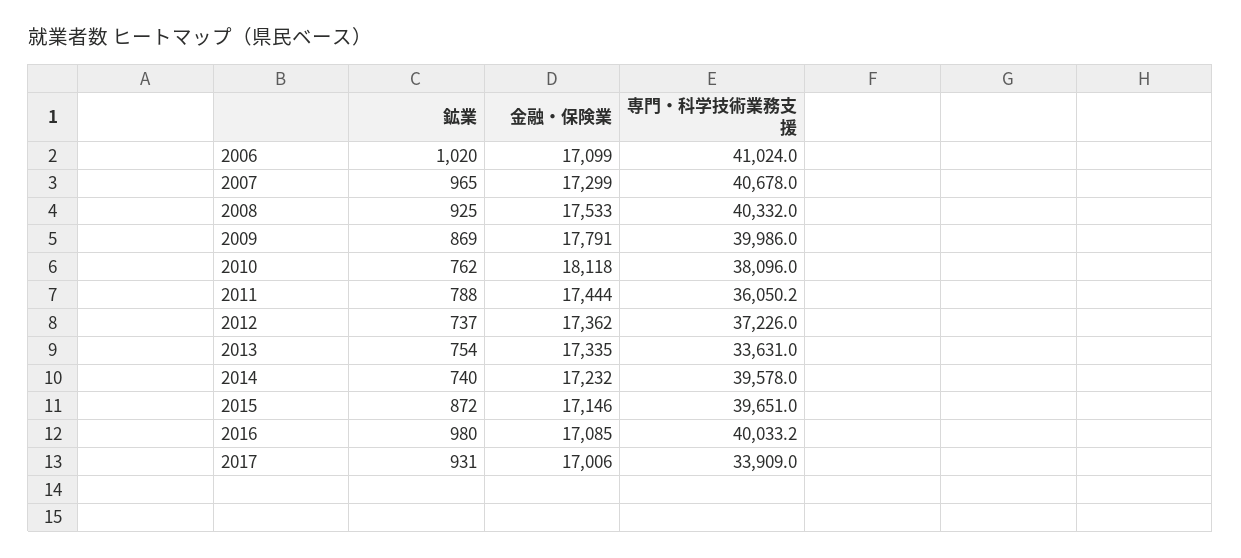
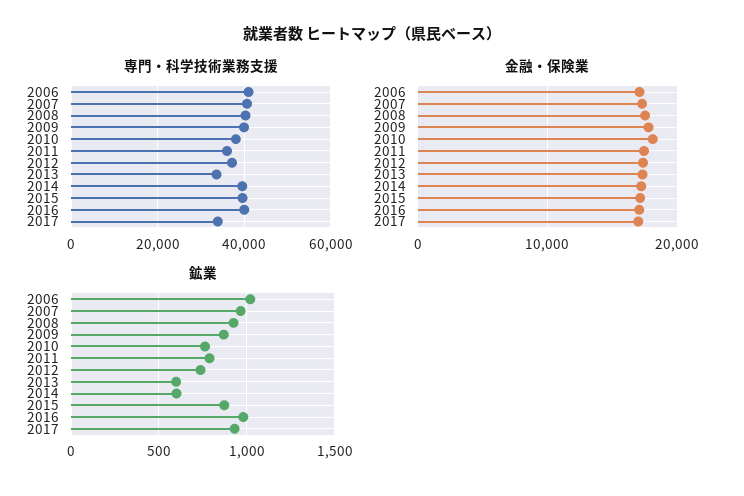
鉱業, 2013: 754 -> 600
鉱業, 2014: 740 -> 600

